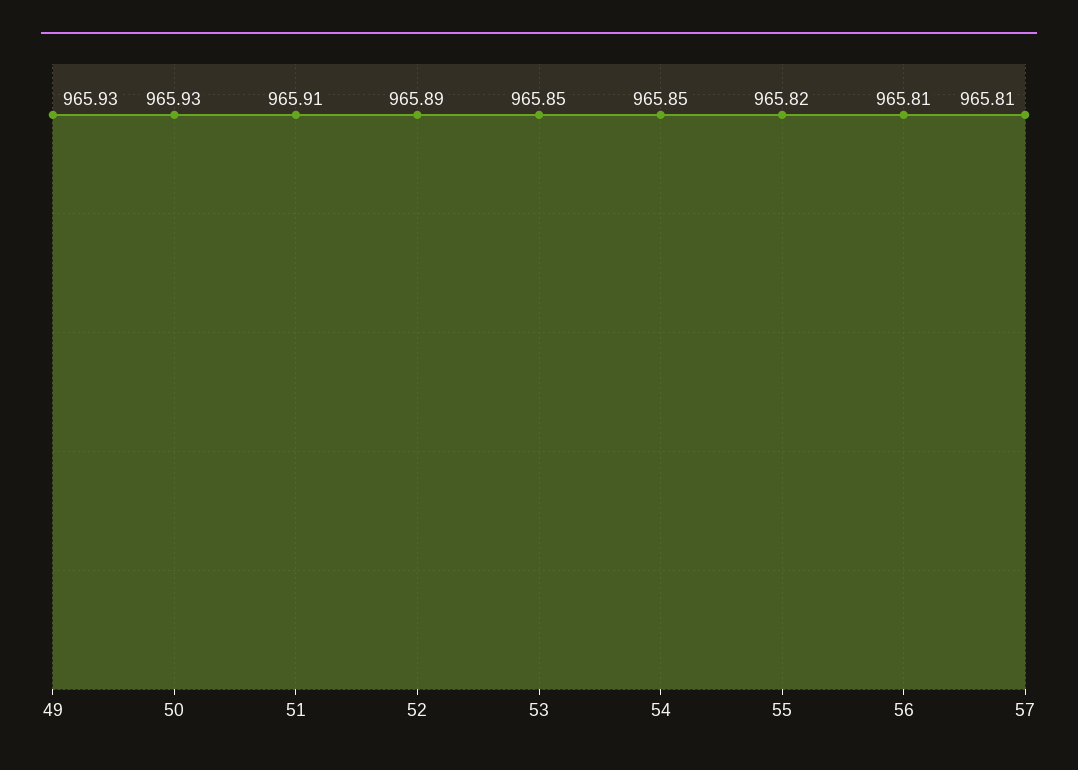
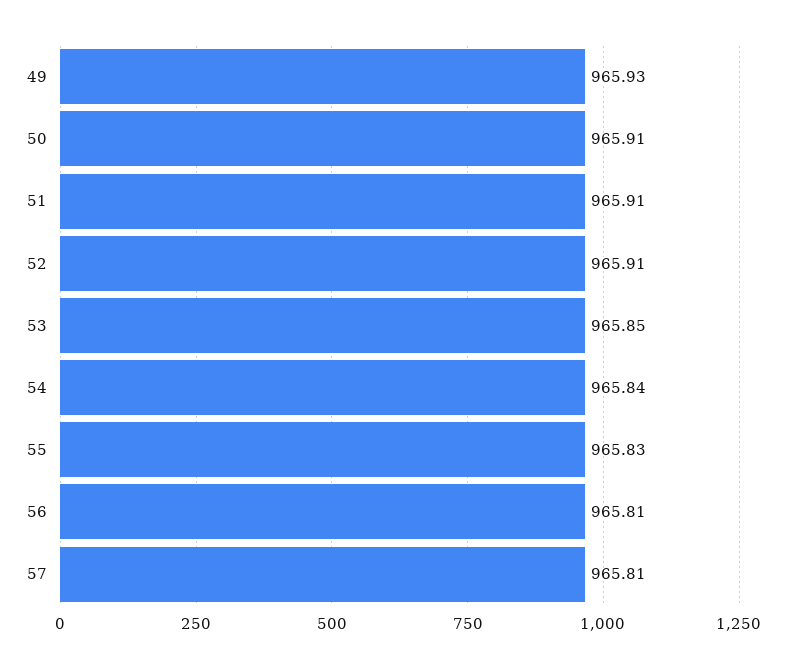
50: 965.93 -> 965.91
52: 965.89 -> 965.91
54: 965.85 -> 965.84
55: 965.82 -> 965.83

